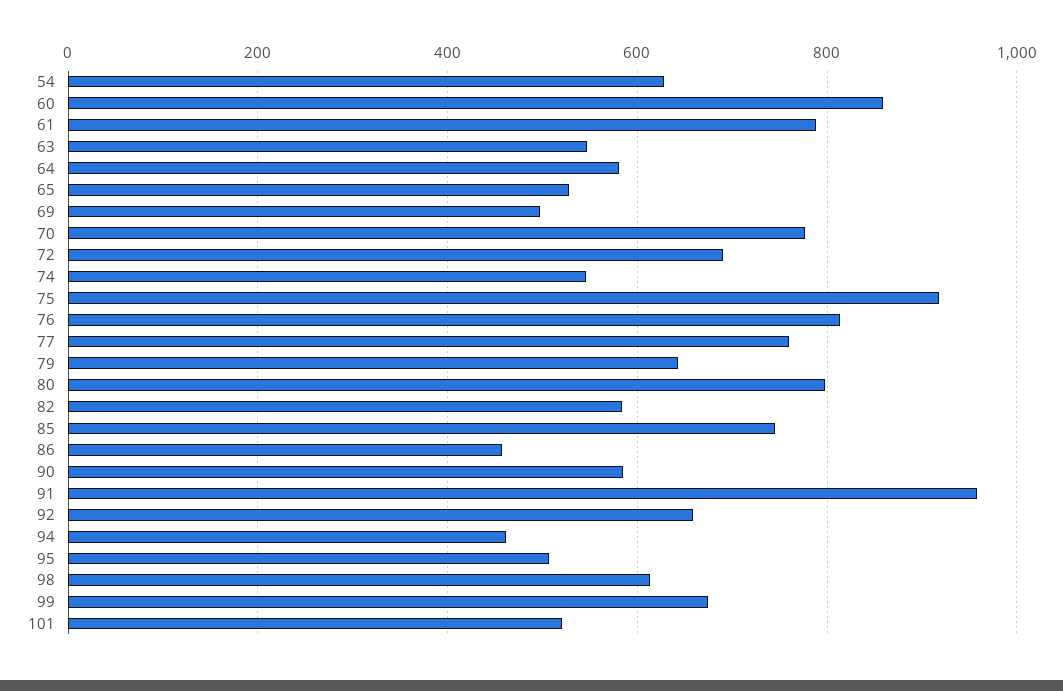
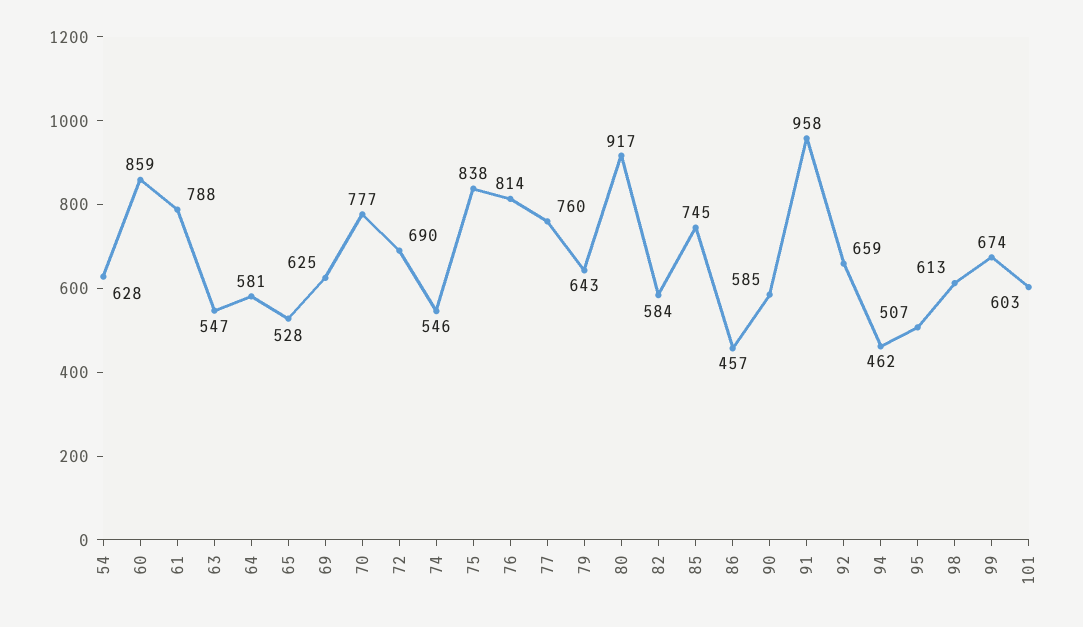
69: 500 -> 625
75: 920 -> 838
80: 800 -> 917
101: 520 -> 603

